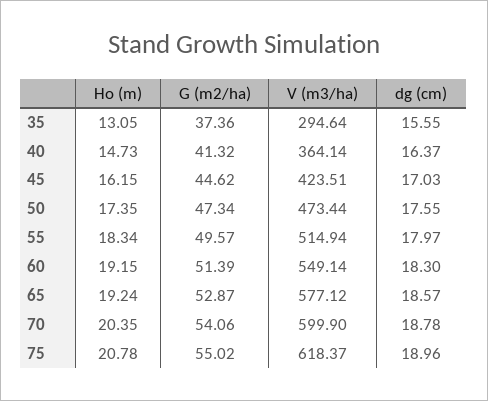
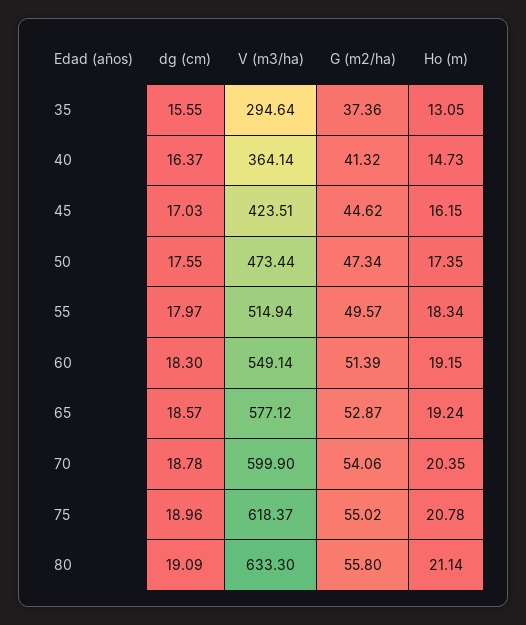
dg (cm), 80: none -> 19.09
V (m3/ha), 80: none -> 633.3
G (m2/ha), 80: none -> 55.8
Ho (m), 80: none -> 21.14

